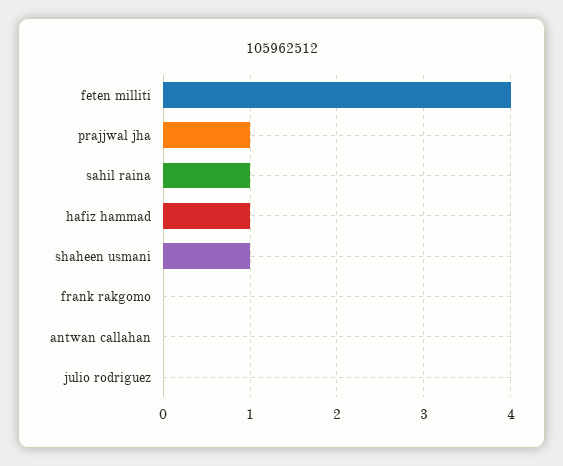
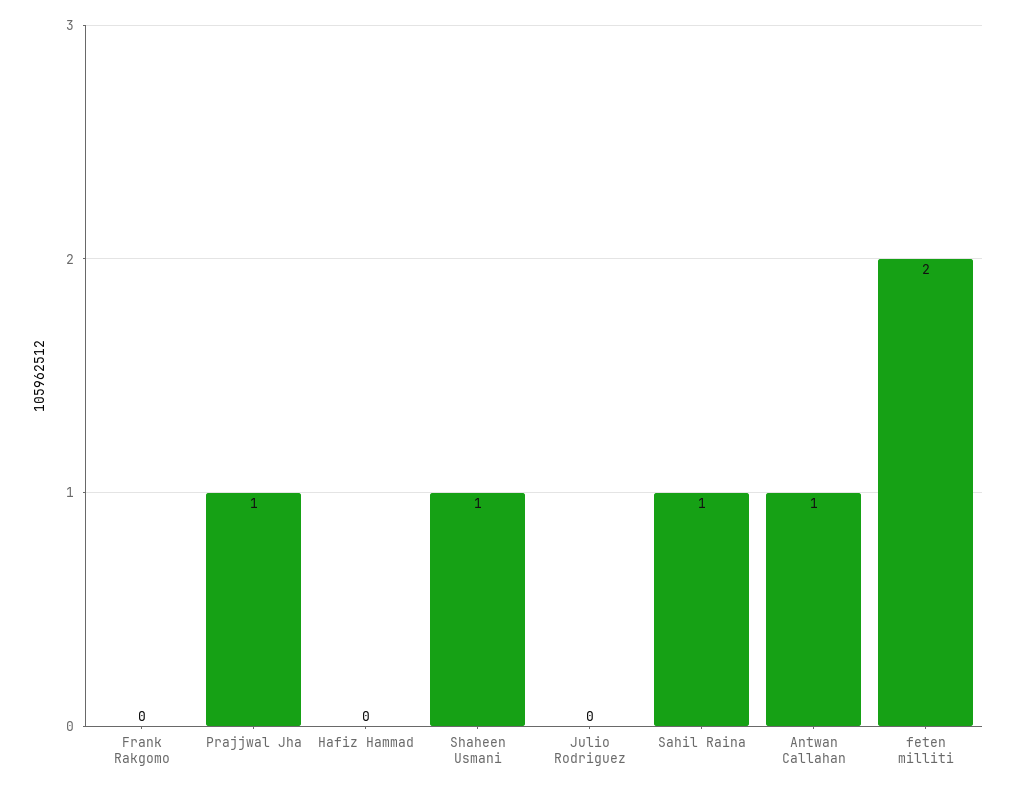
feten milliti: 4 -> 2
hafiz hammad: 1 -> 0
antwan callahan: 0 -> 1

